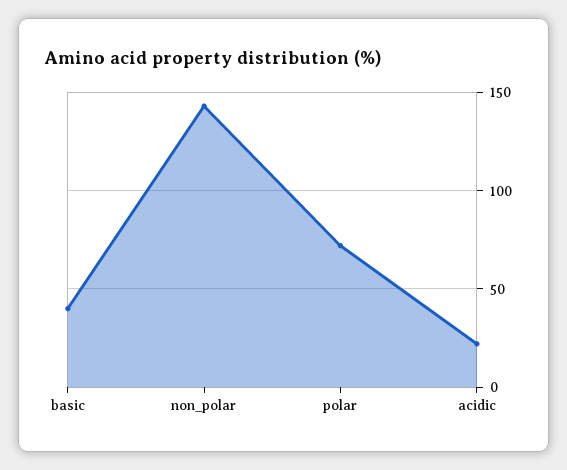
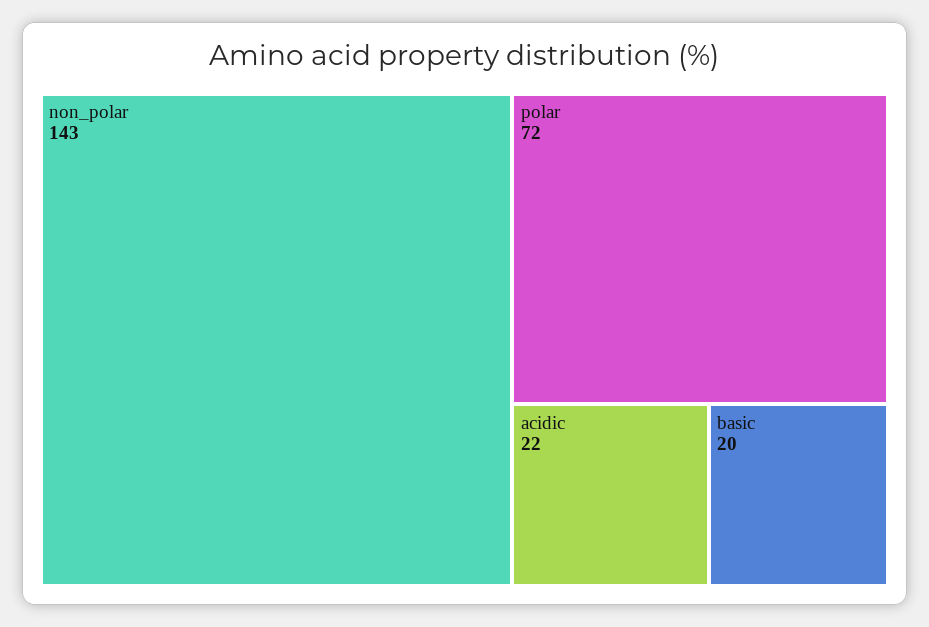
basic: 40 -> 20

